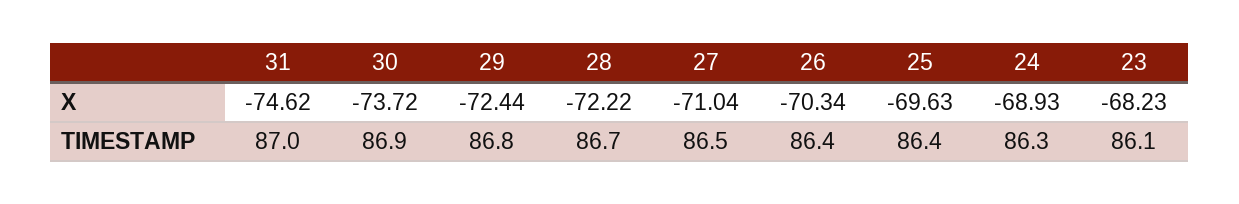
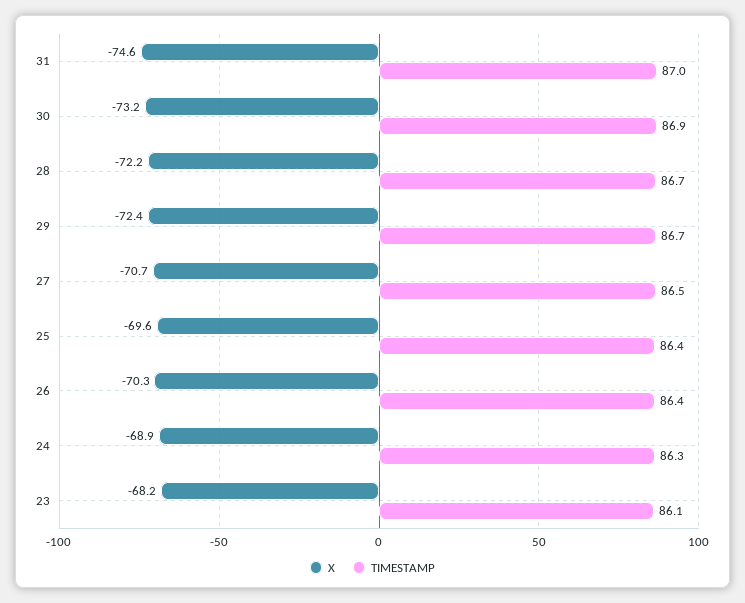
X, 30: -73.72 -> -73.2
X, 27: -71.04 -> -70.7
TIMESTAMP, 29: 86.8 -> 86.7

